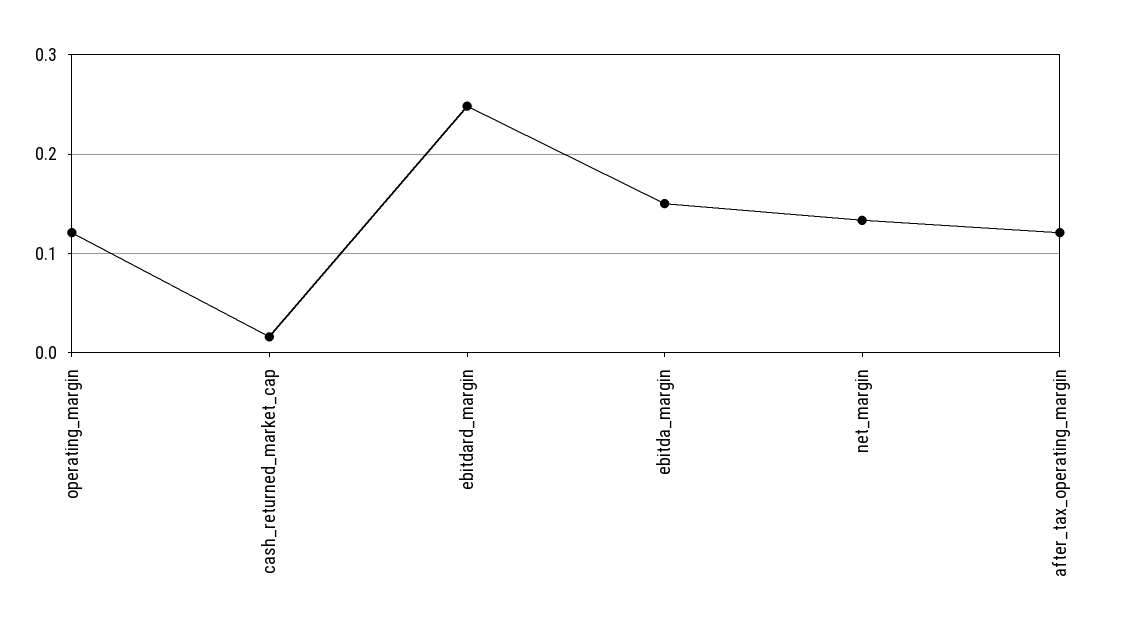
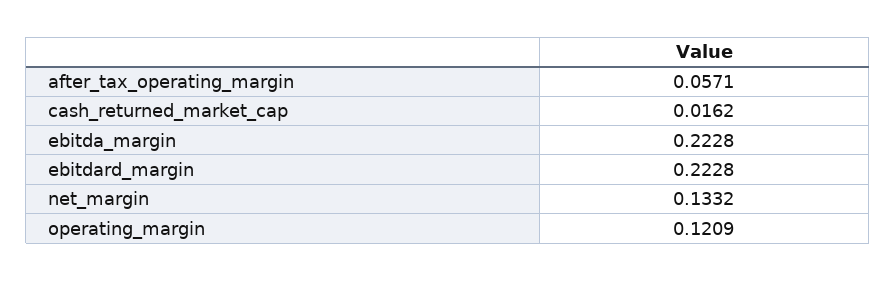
ebitdard_margin: 0.25 -> 0.2228
ebitda_margin: 0.15 -> 0.2228
after_tax_operating_margin: 0.12 -> 0.0571

